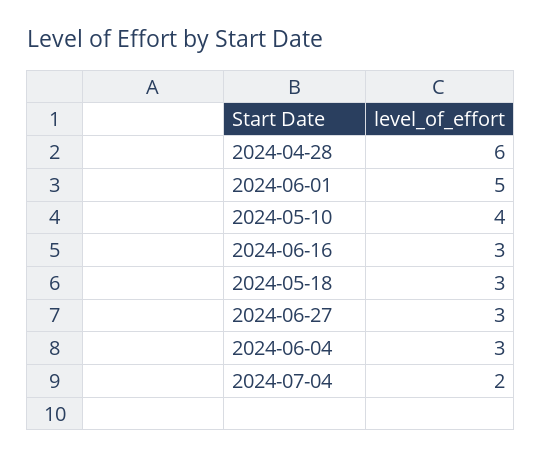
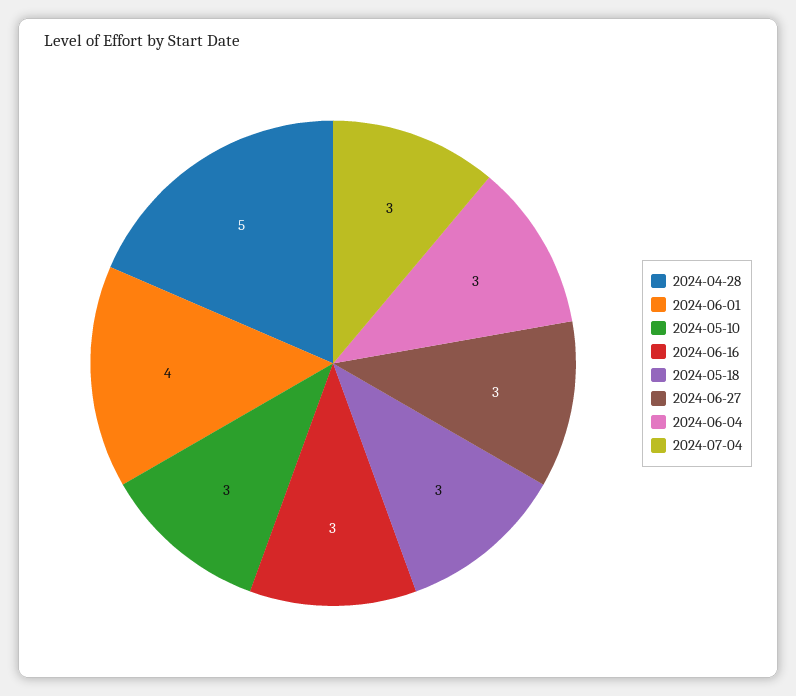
2024-04-28: 6 -> 5
2024-06-01: 5 -> 4
2024-05-10: 4 -> 3
2024-07-04: 2 -> 3

